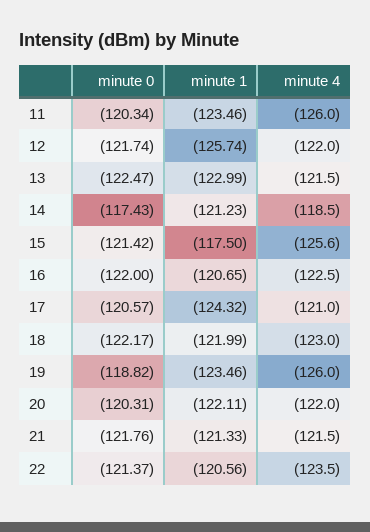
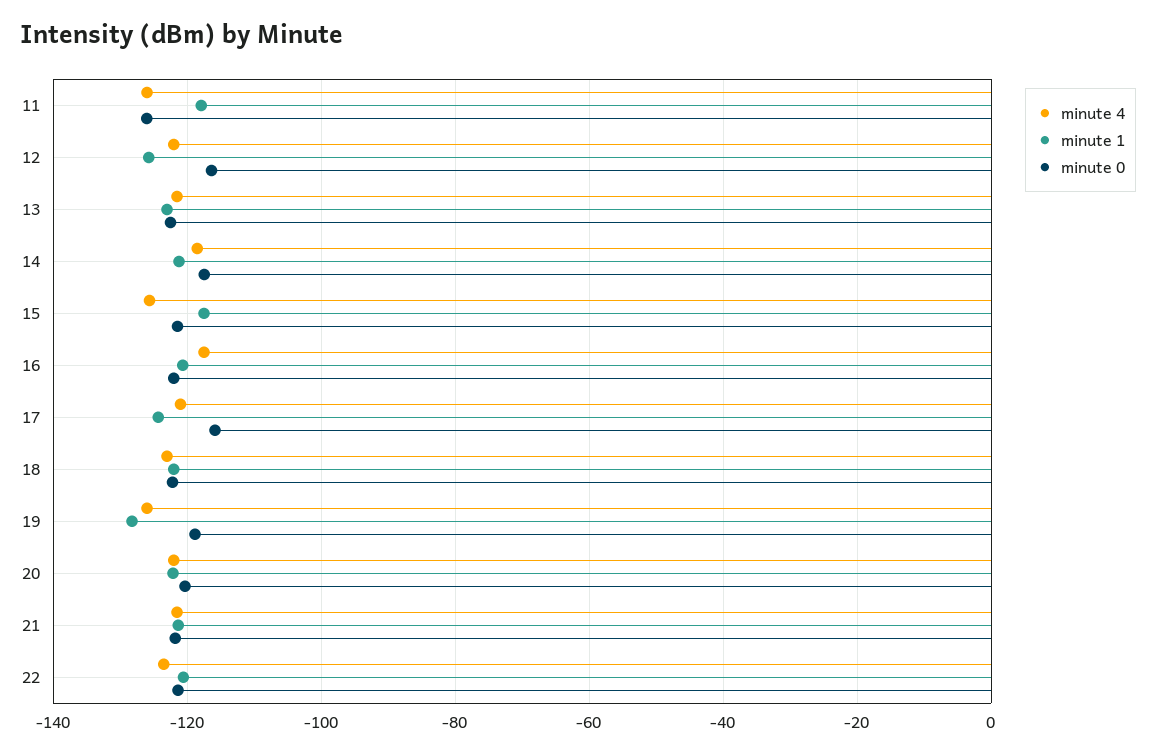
minute 0, 11: -120.34 -> -126
minute 1, 11: -123.46 -> -118
minute 0, 12: -121.74 -> -116
minute 4, 16: -122.5 -> -118
minute 0, 17: -120.57 -> -116
minute 1, 19: -123.46 -> -128

